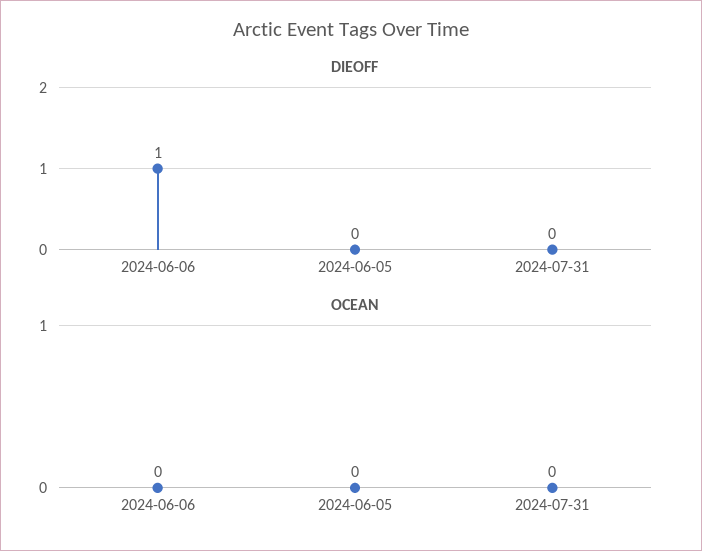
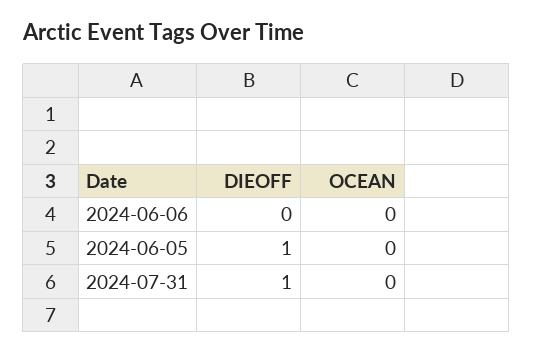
DIEOFF, 2024-06-06: 1 -> 0
DIEOFF, 2024-06-05: 0 -> 1
DIEOFF, 2024-07-31: 0 -> 1

